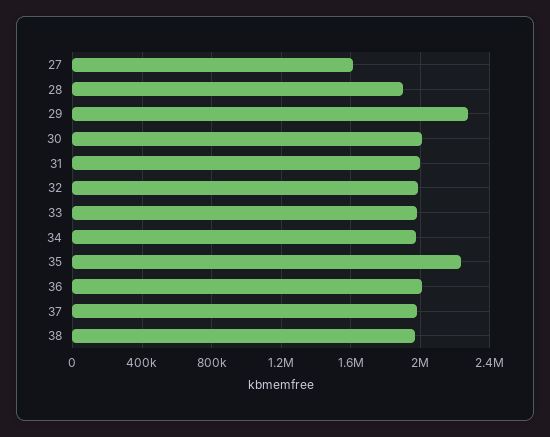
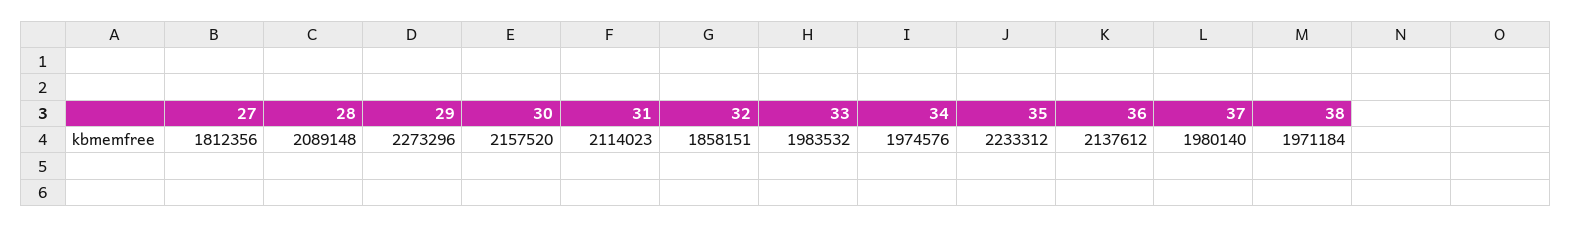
27: 1600000 -> 1812356
28: 1900000 -> 2089148
30: 2000000 -> 2157520
31: 2000000 -> 2114023
32: 2000000 -> 1858151
36: 2000000 -> 2137612

